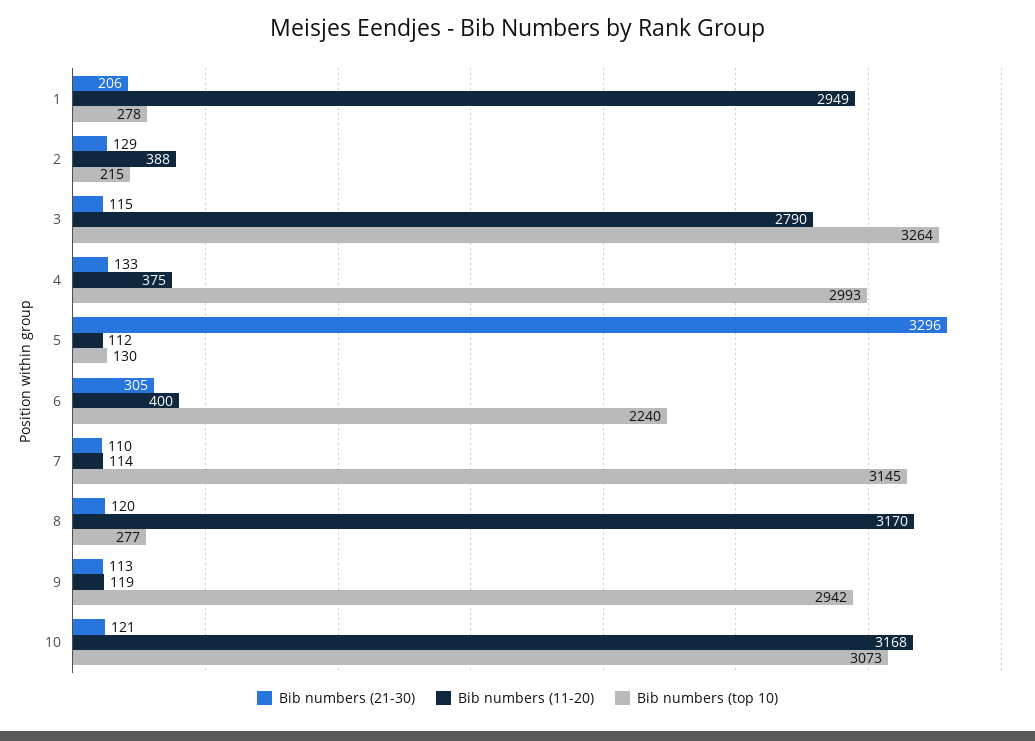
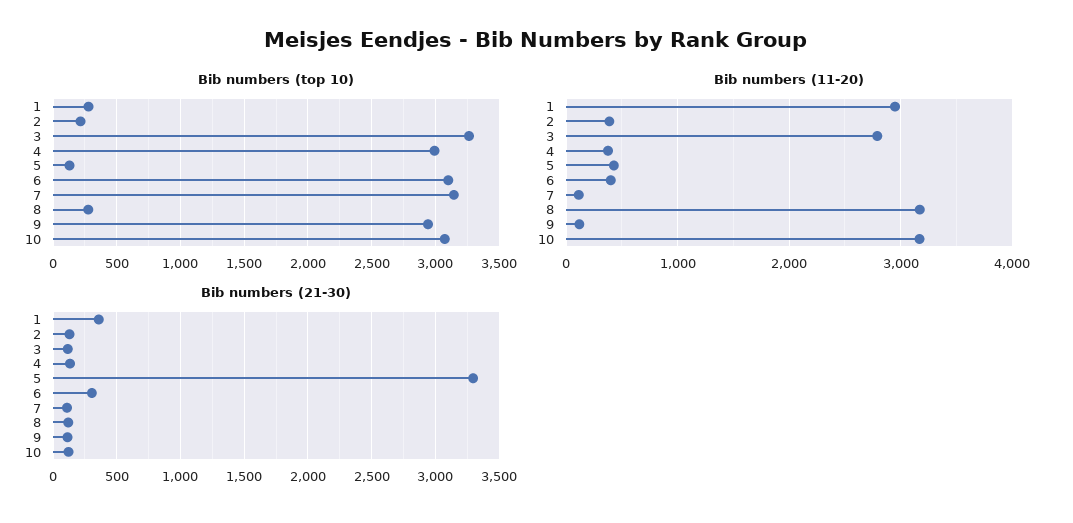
Bib numbers (21-30), 1: 206 -> 350
Bib numbers (11-20), 5: 112 -> 400
Bib numbers (top 10), 6: 2240 -> 3100

